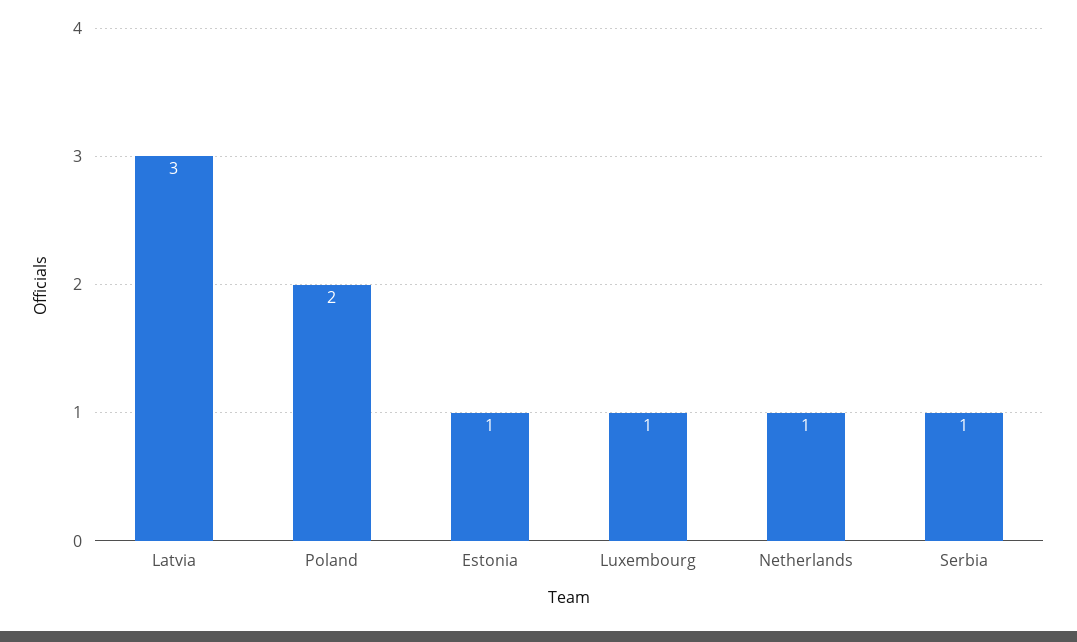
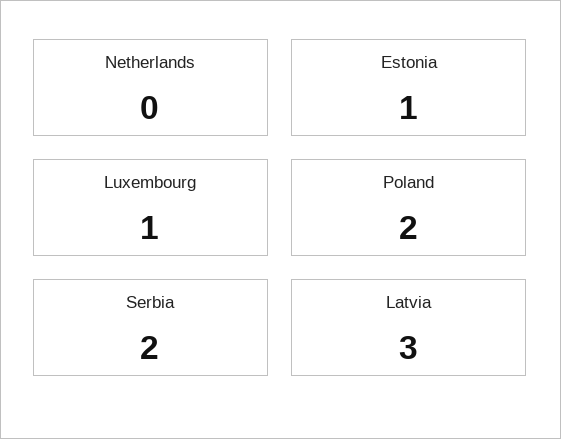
Netherlands: 1 -> 0
Serbia: 1 -> 2

